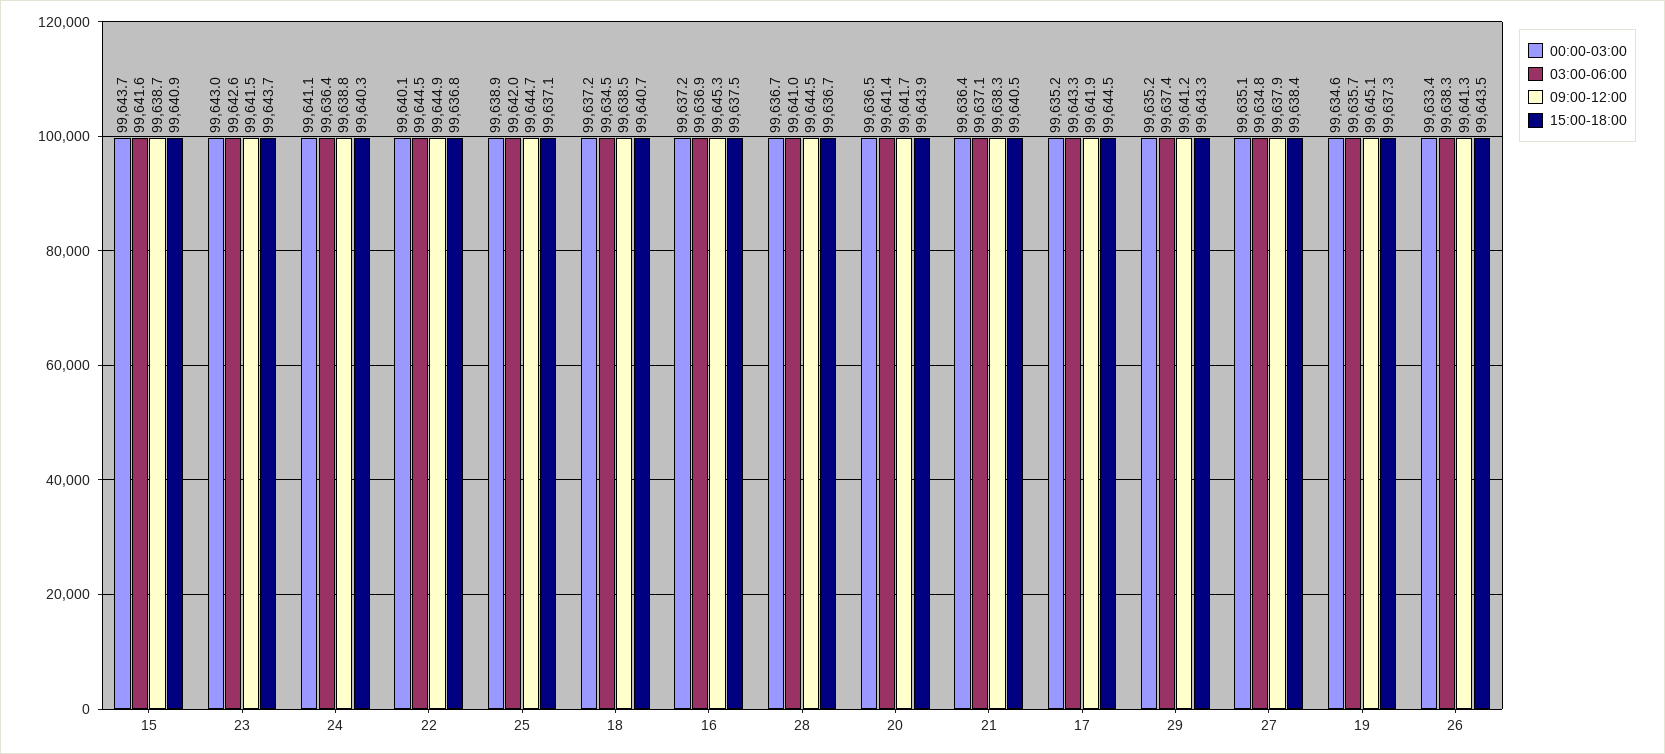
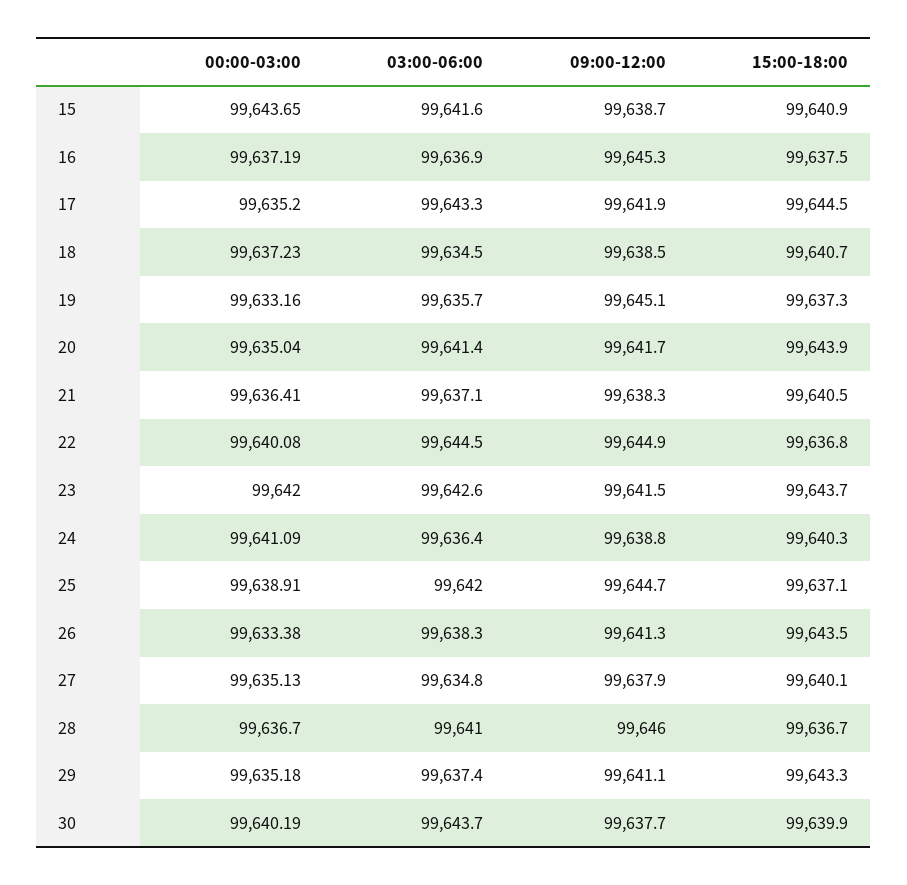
00:00-03:00, 23: 99643 -> 99642
09:00-12:00, 28: 99644.5 -> 99646
00:00-03:00, 20: 99636.5 -> 99635.04
09:00-12:00, 29: 99641.2 -> 99641.1
15:00-18:00, 27: 99638.4 -> 99640.1
00:00-03:00, 19: 99634.6 -> 99633.16
00:00-03:00, 30: none -> 99640.19
03:00-06:00, 30: none -> 99643.7
09:00-12:00, 30: none -> 99637.7
15:00-18:00, 30: none -> 99639.9

